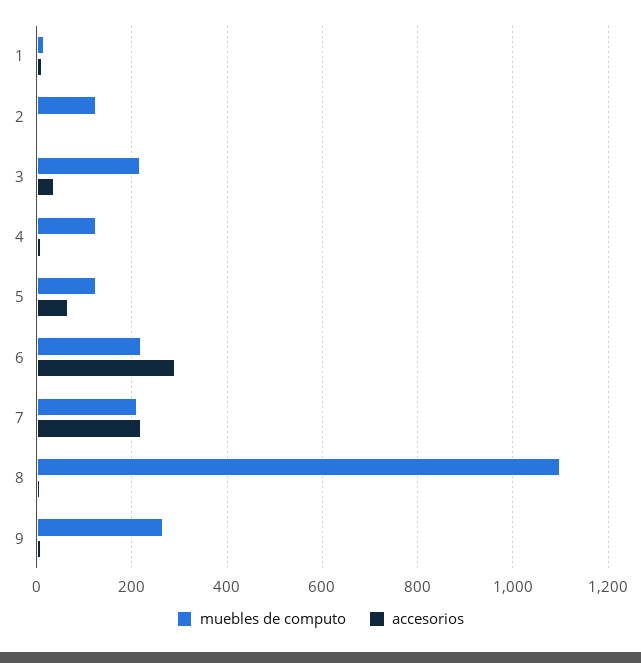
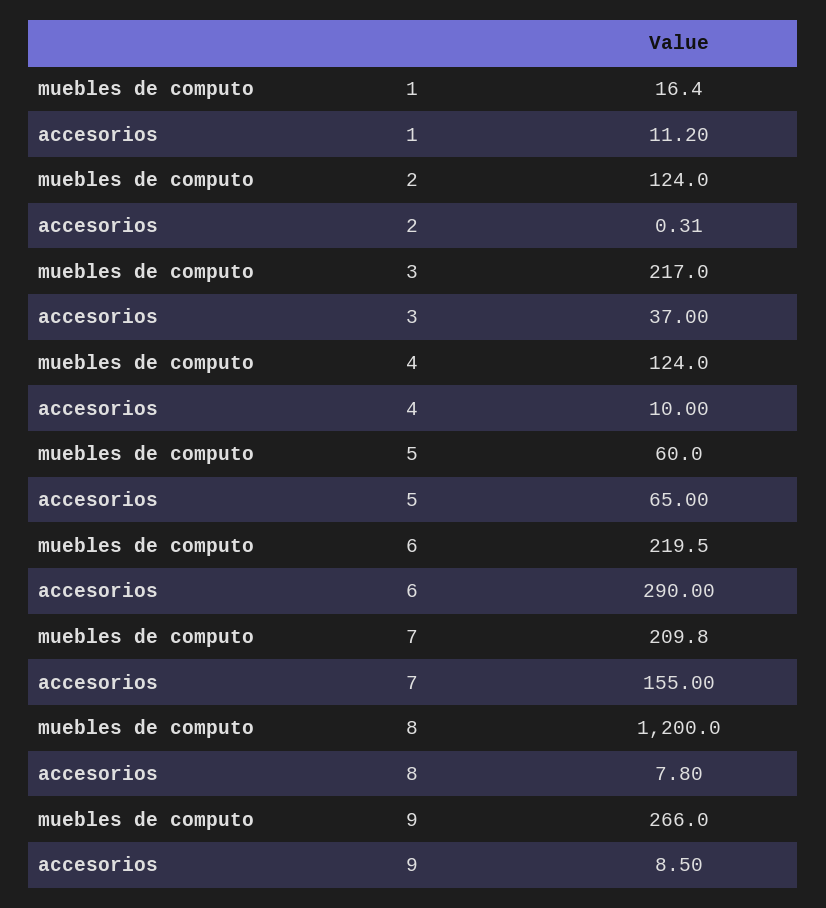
muebles de computo, 5: 120 -> 60
accesorios, 7: 220 -> 155
muebles de computo, 8: 1100 -> 1200

